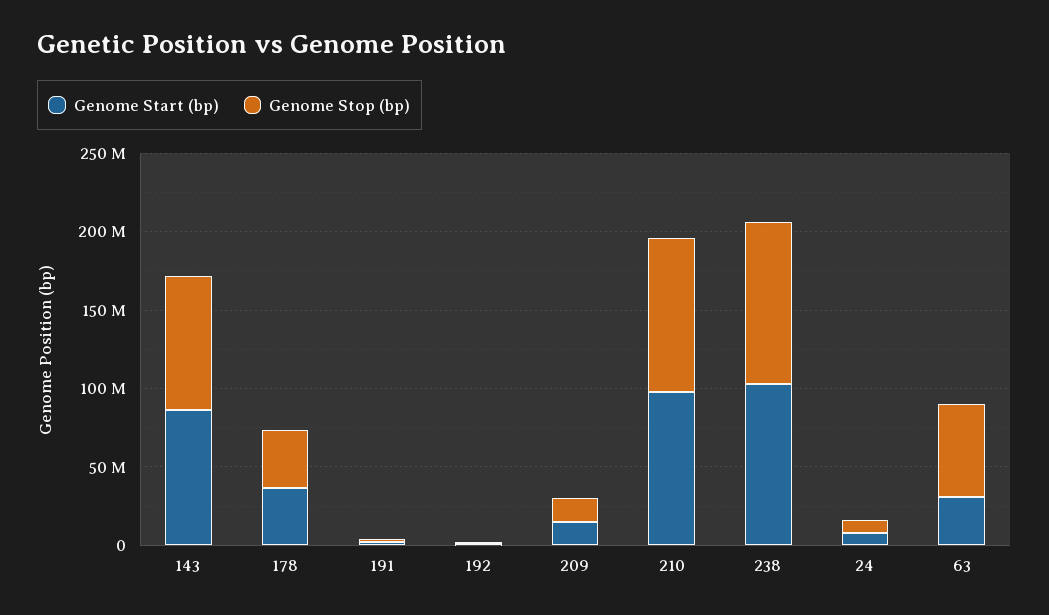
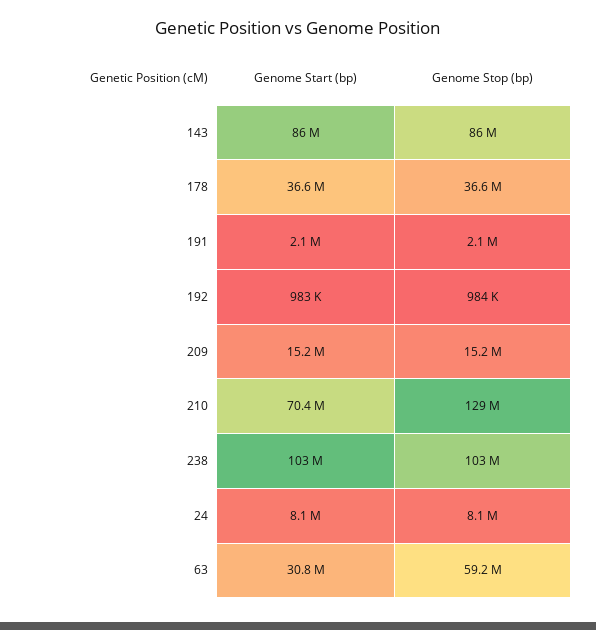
Genome Start (bp), 210: 100000000 -> 70400000
Genome Stop (bp), 210: 100000000 -> 129000000

